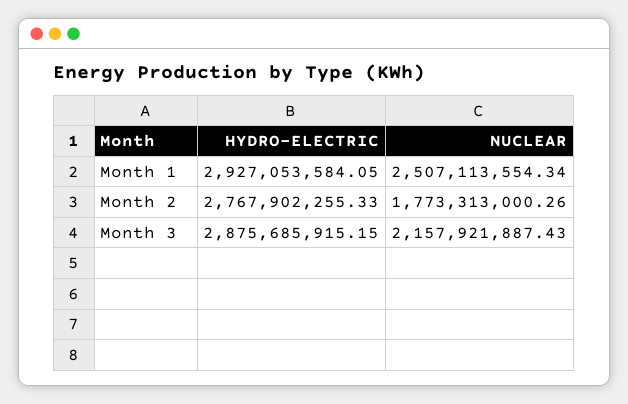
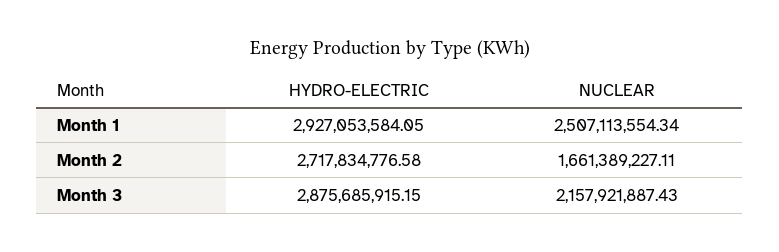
HYDRO-ELECTRIC, Month 2: 2767902255.33 -> 2717834776.58
NUCLEAR, Month 2: 1773313000.26 -> 1661389227.11

